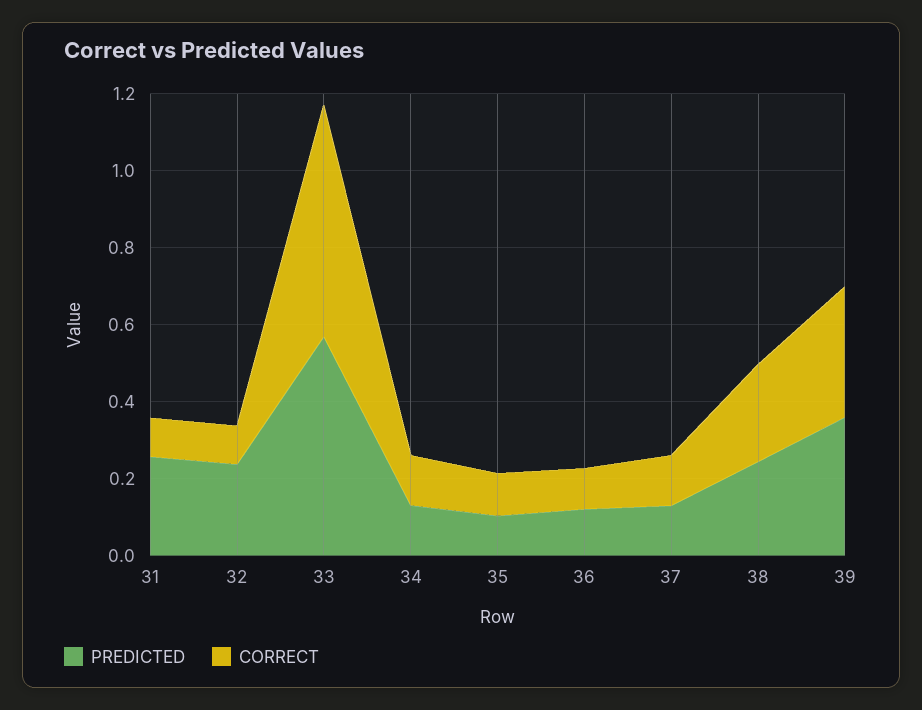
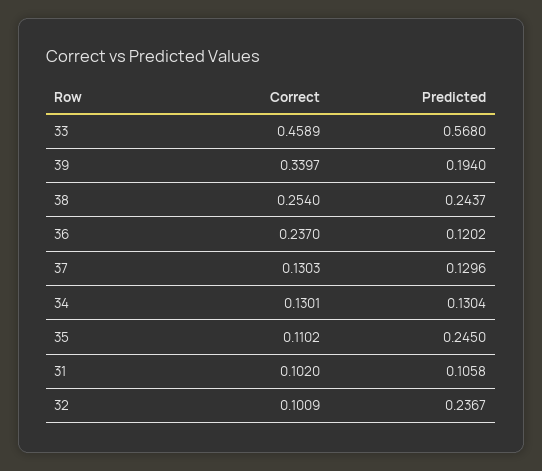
PREDICTED, 31: 0.25 -> 0.1058
CORRECT, 33: 0.6 -> 0.4589
PREDICTED, 35: 0.1 -> 0.245
CORRECT, 36: 0.1 -> 0.237
PREDICTED, 39: 0.35 -> 0.194

